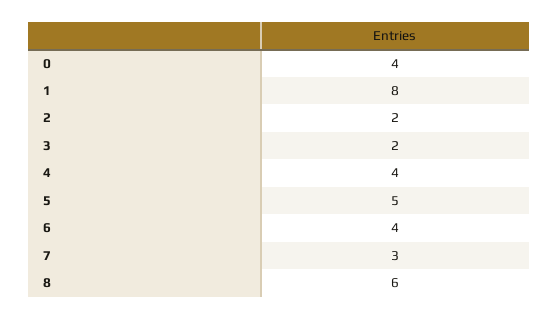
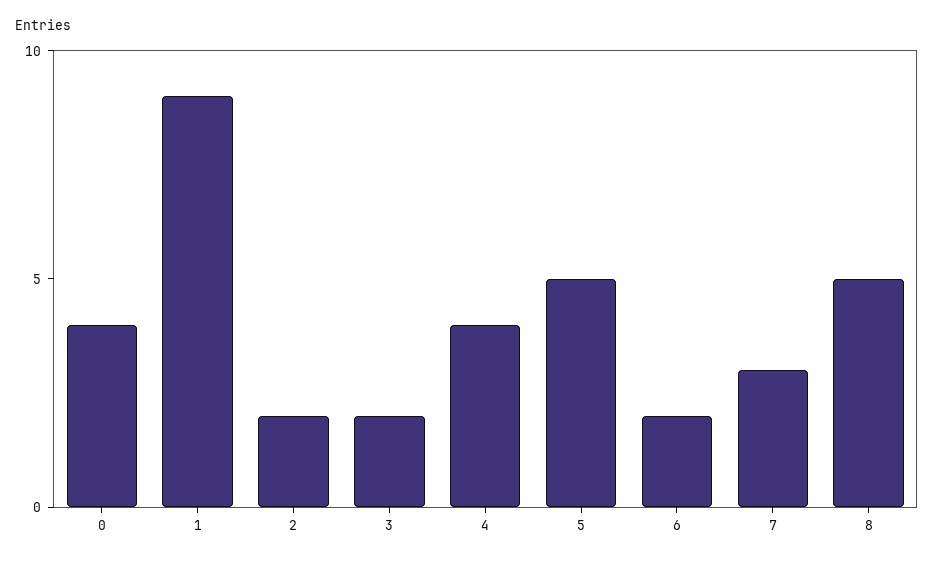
1: 8 -> 9
6: 4 -> 2
8: 6 -> 5

